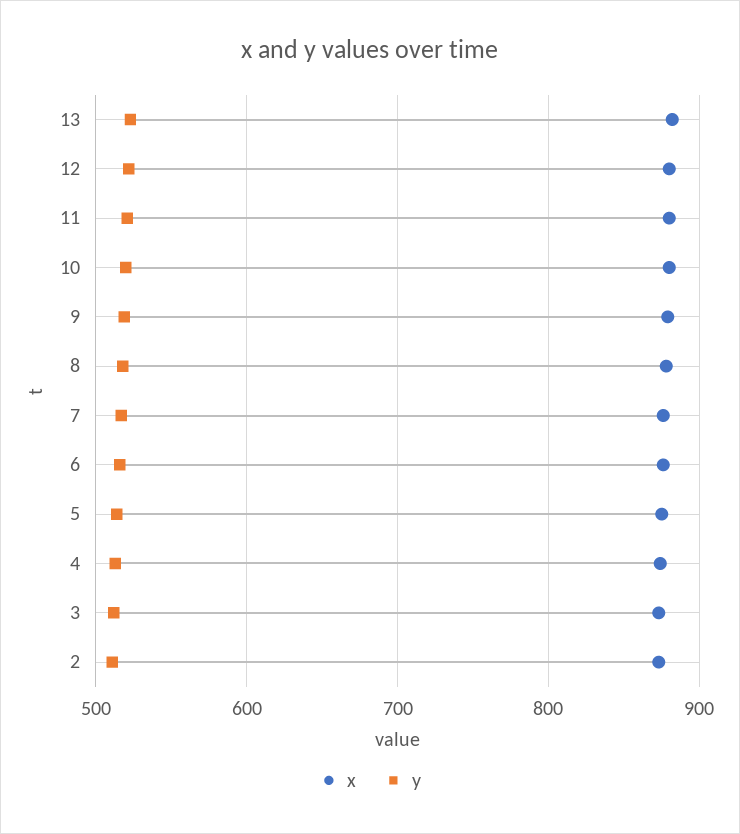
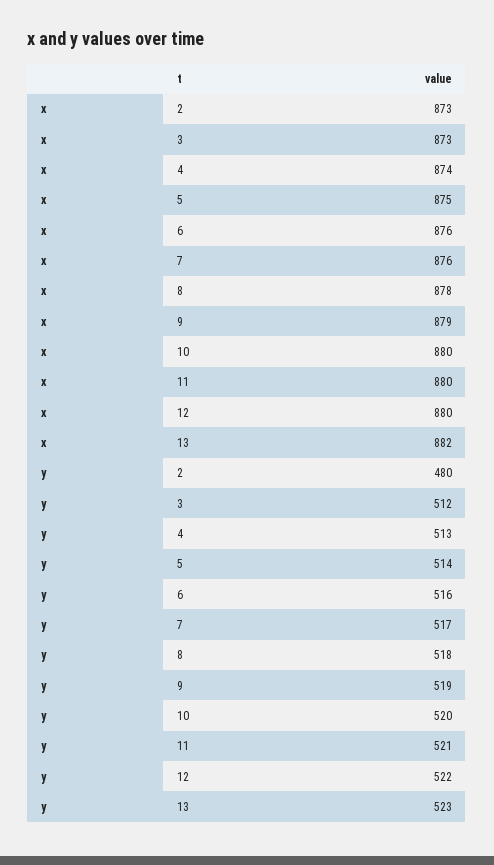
y, 2: 510 -> 480

